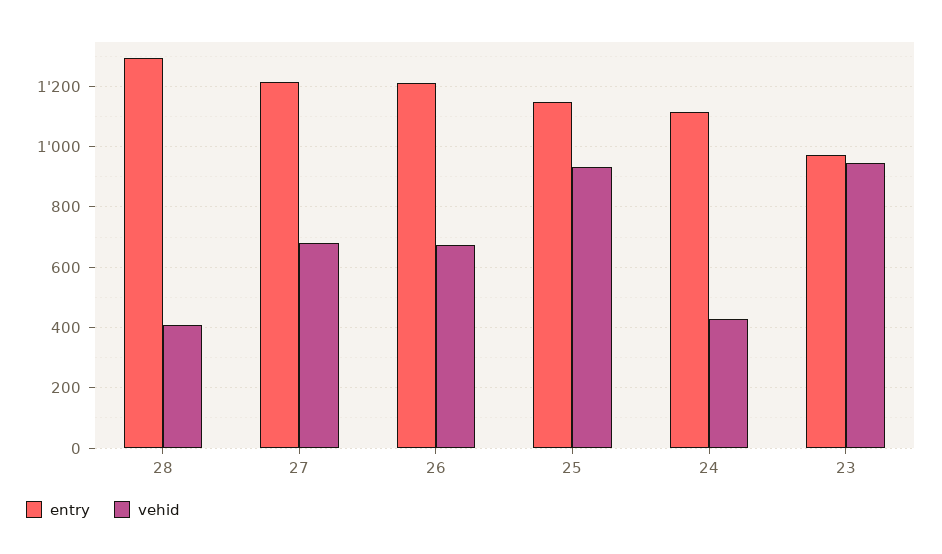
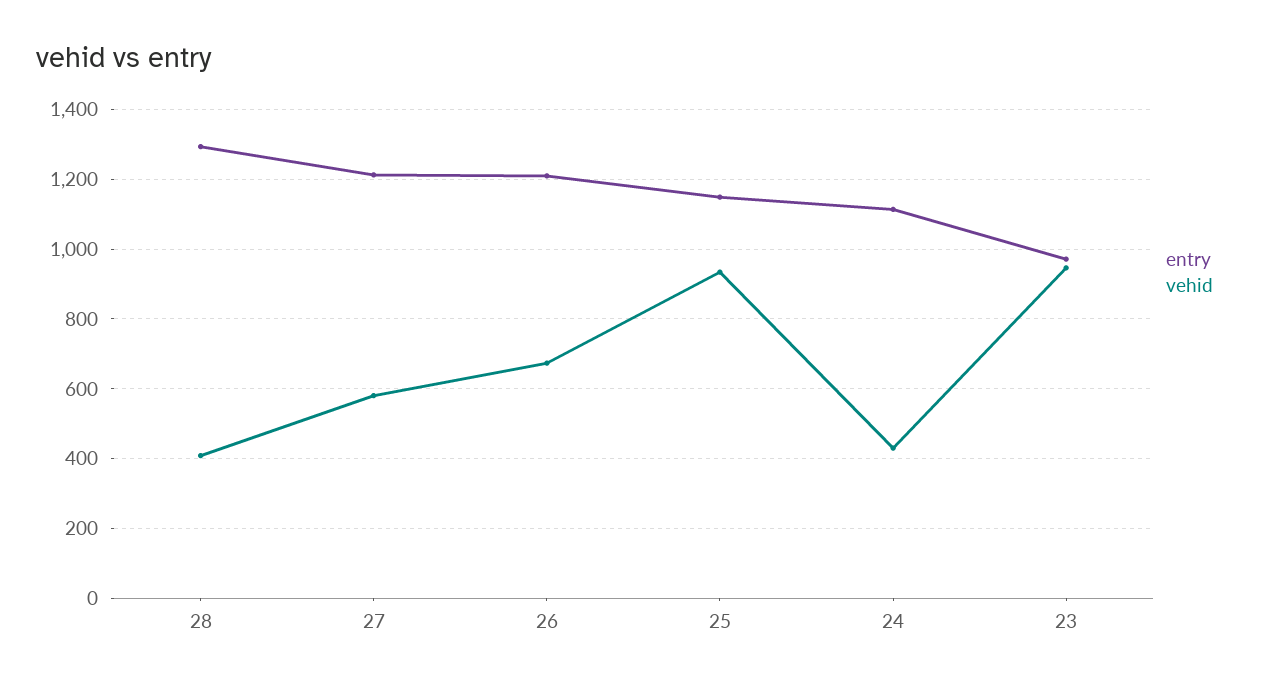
vehid, 27: 680 -> 580

